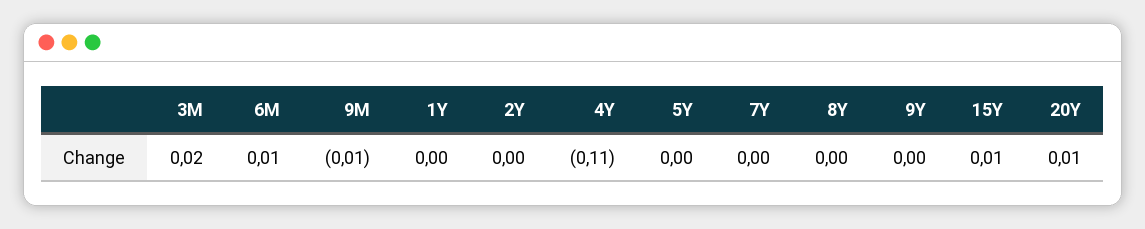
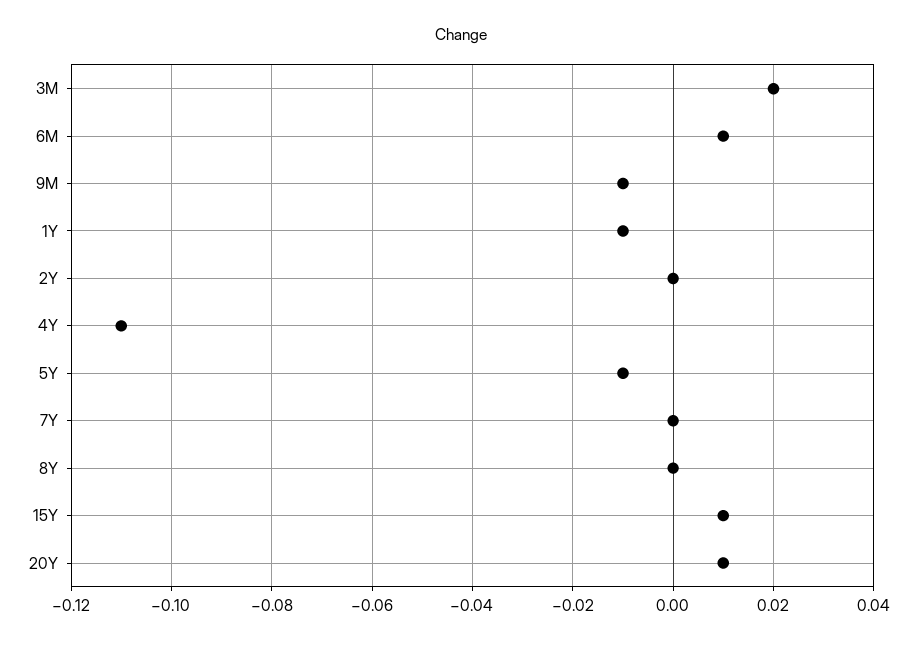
1Y: 0 -> -0.01
5Y: 0 -> -0.01
9Y: 0 -> none

